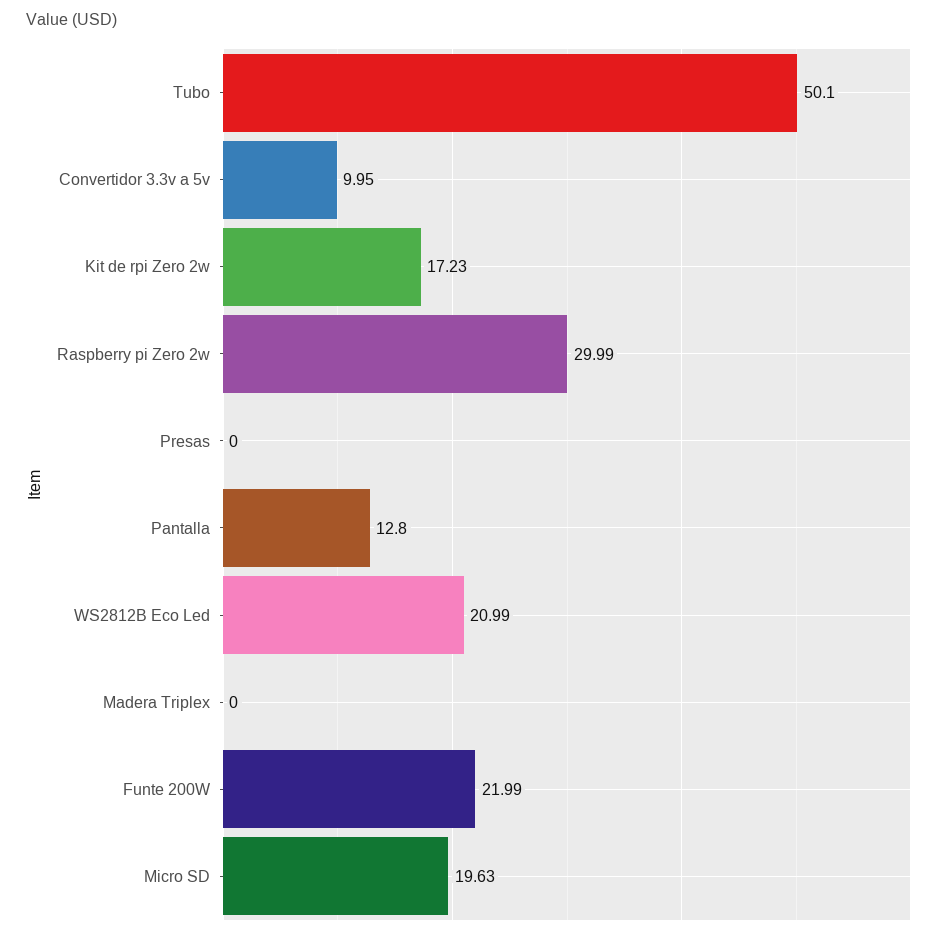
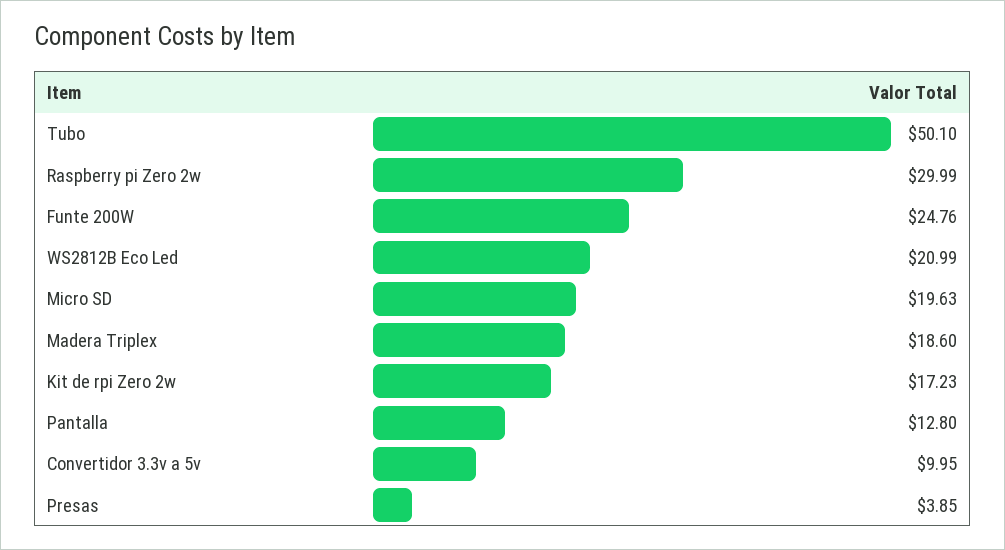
Presas: 0 -> 3.85
Madera Triplex: 0 -> 18.6
Funte 200W: 21.99 -> 24.76

